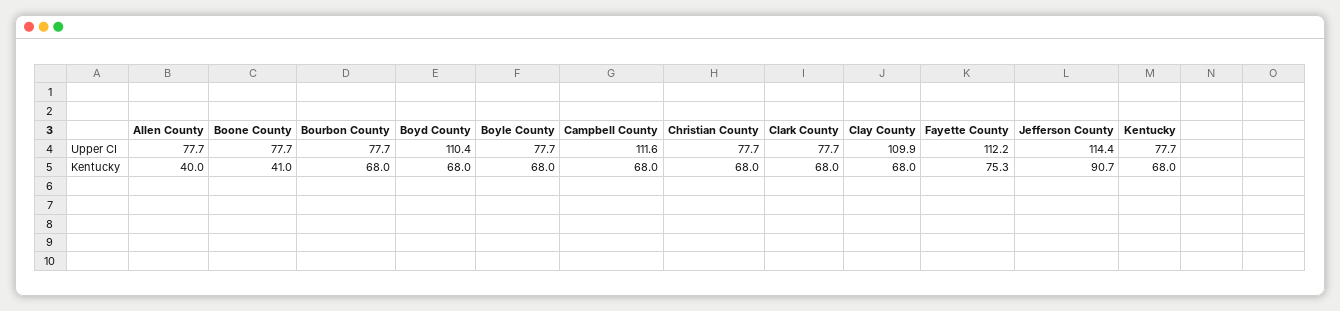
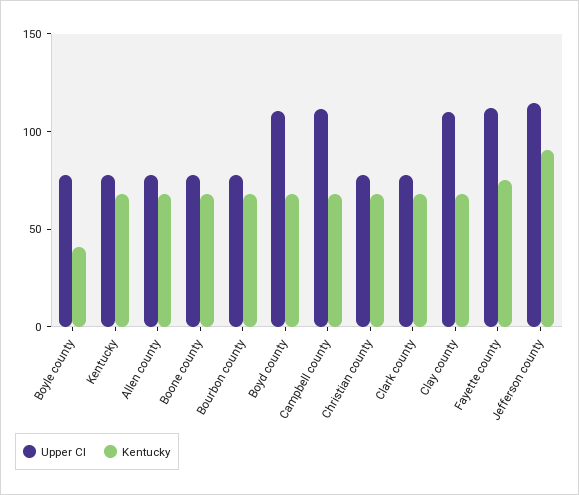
Kentucky, Allen County: 40 -> 70
Kentucky, Boone County: 41 -> 70
Kentucky, Boyle County: 68 -> 40

